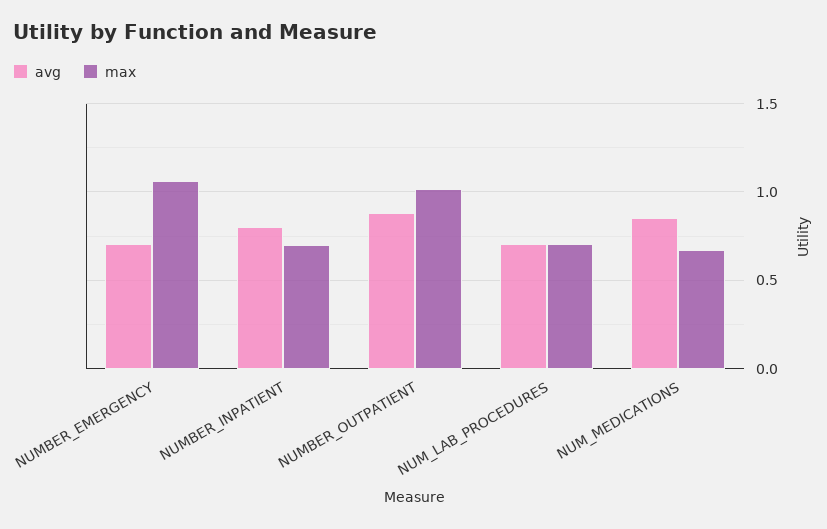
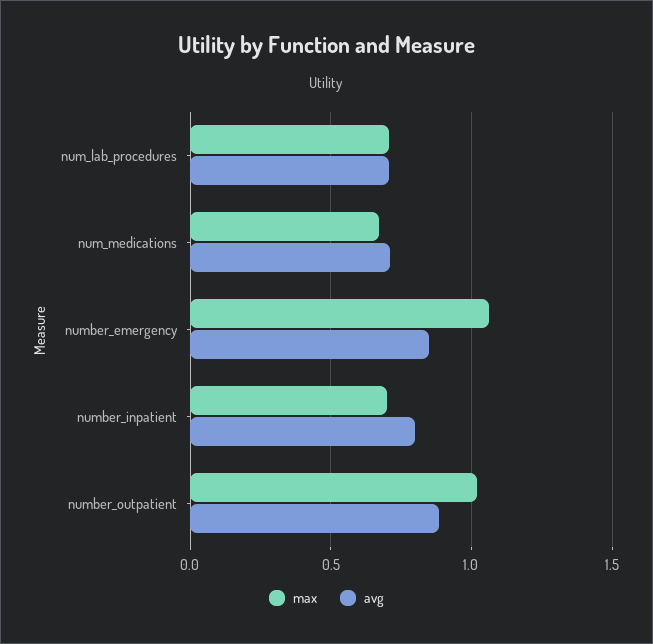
avg, NUMBER_EMERGENCY: 0.7 -> 0.85
avg, NUM_MEDICATIONS: 0.85 -> 0.7

